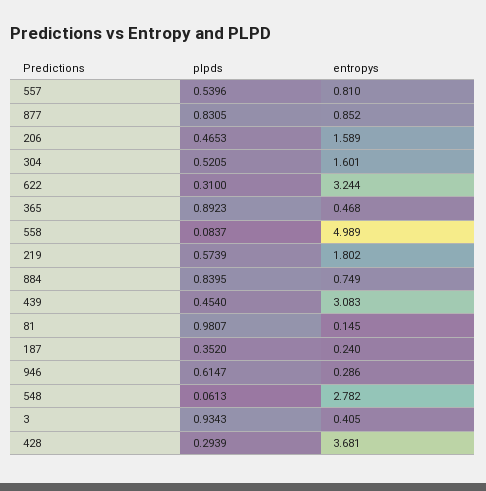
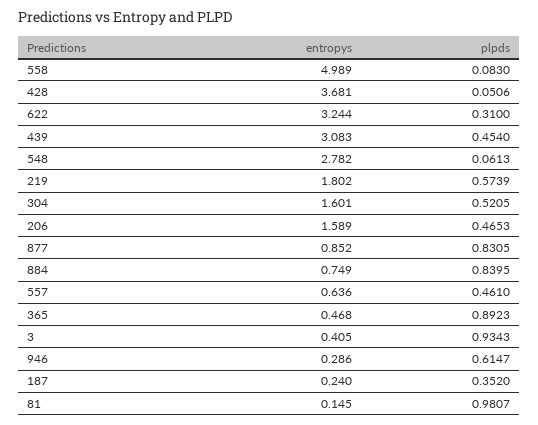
plpds, 557: 0.5396 -> 0.461
entropys, 557: 0.81 -> 0.636
plpds, 558: 0.0837 -> 0.083
plpds, 428: 0.2939 -> 0.0506

